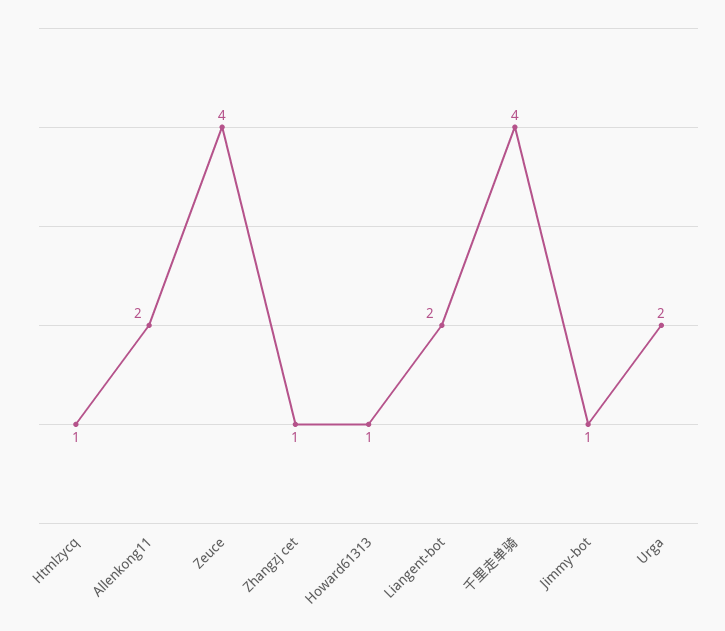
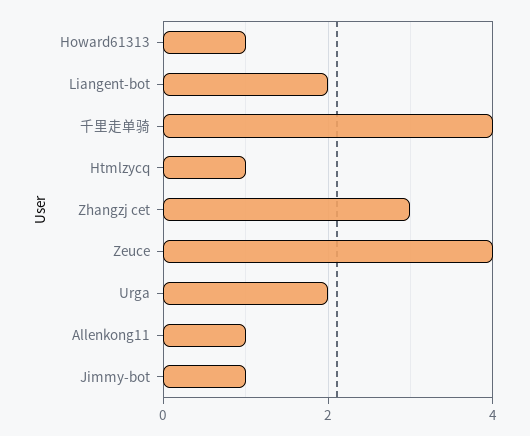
Allenkong11: 2 -> 1
Zhangzj cet: 1 -> 3

